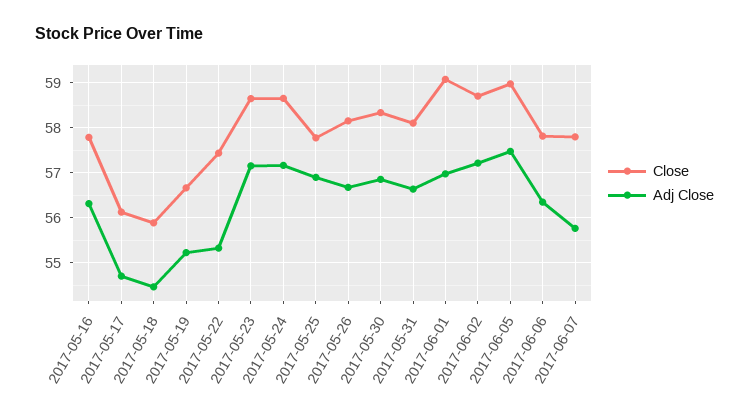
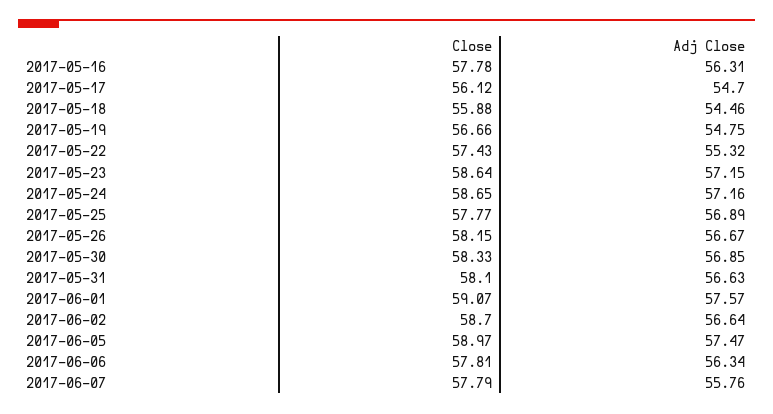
Adj Close, 2017-05-19: 55.2 -> 54.75
Adj Close, 2017-06-01: 57 -> 57.57
Adj Close, 2017-06-02: 57.2 -> 56.64

